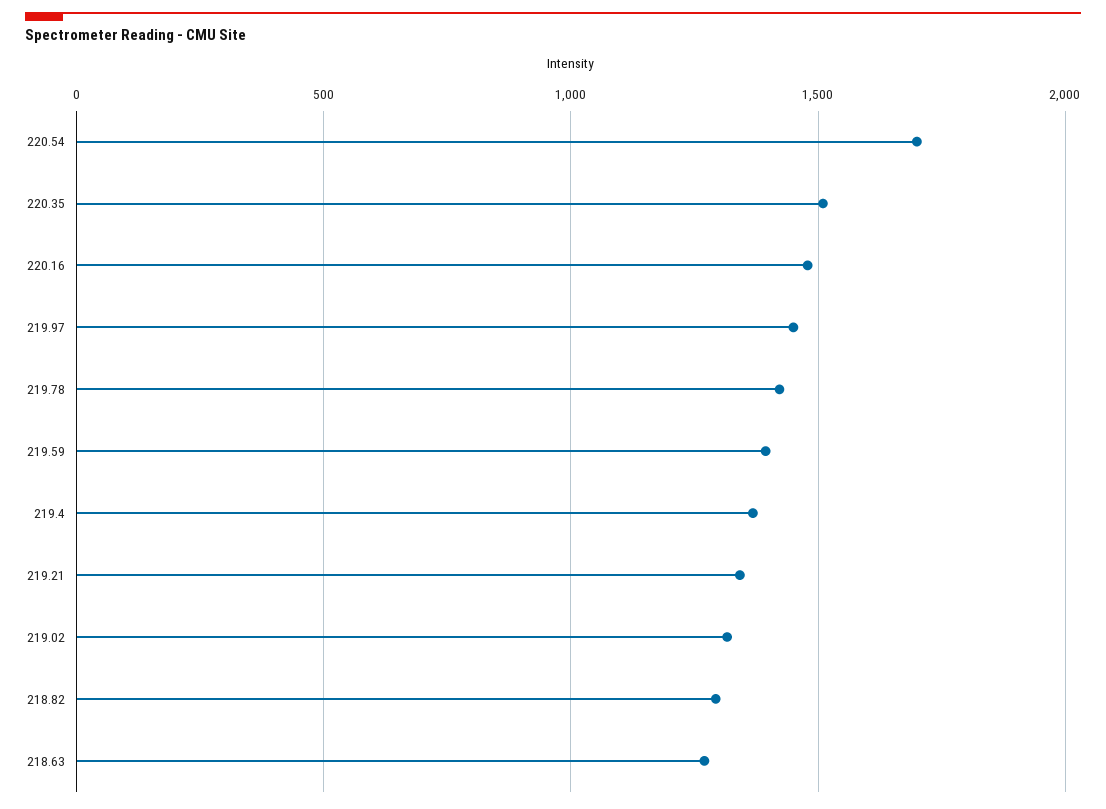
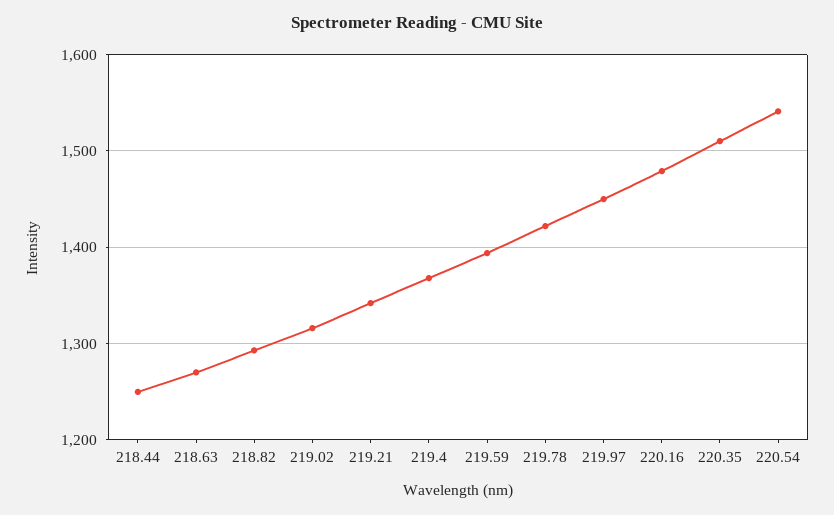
220.54: 1700 -> 1540
218.44: none -> 1250

